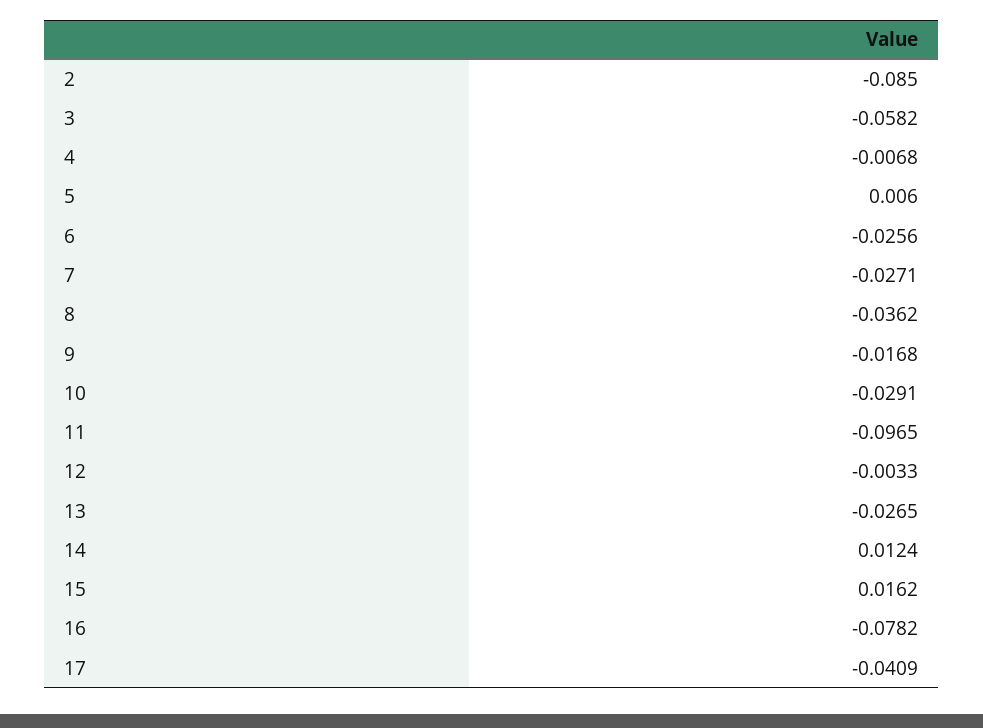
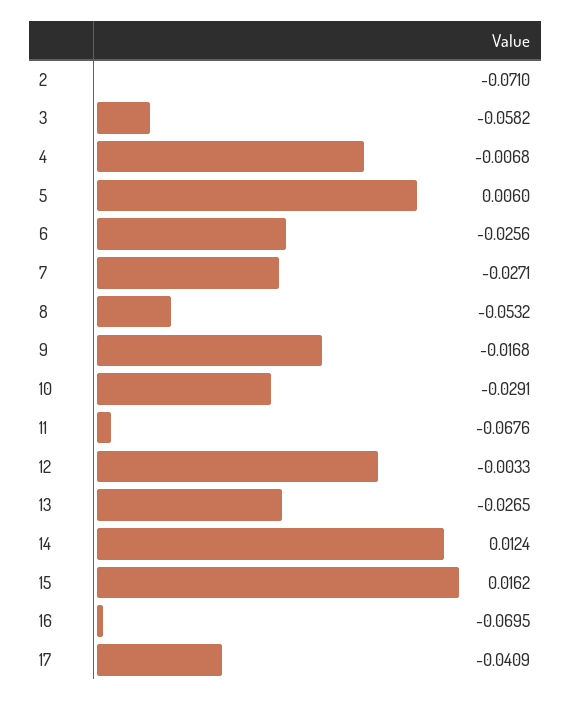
2: -0.085 -> -0.071
8: -0.0362 -> -0.0532
11: -0.0965 -> -0.0676
16: -0.0782 -> -0.0695

